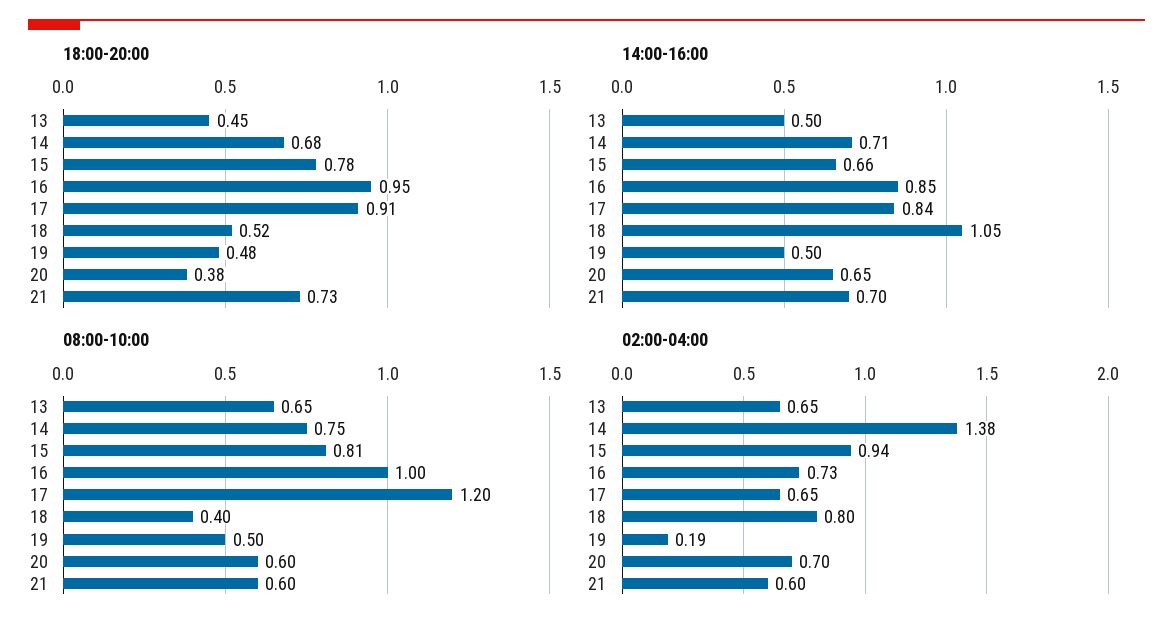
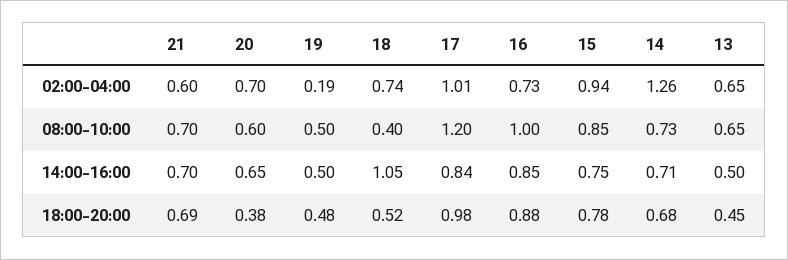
18:00-20:00, 16: 0.95 -> 0.88
18:00-20:00, 17: 0.91 -> 0.98
18:00-20:00, 21: 0.73 -> 0.69
14:00-16:00, 15: 0.66 -> 0.75
08:00-10:00, 14: 0.75 -> 0.73
08:00-10:00, 15: 0.81 -> 0.85
08:00-10:00, 21: 0.6 -> 0.7
02:00-04:00, 14: 1.38 -> 1.26
02:00-04:00, 17: 0.65 -> 1.01
02:00-04:00, 18: 0.8 -> 0.74

